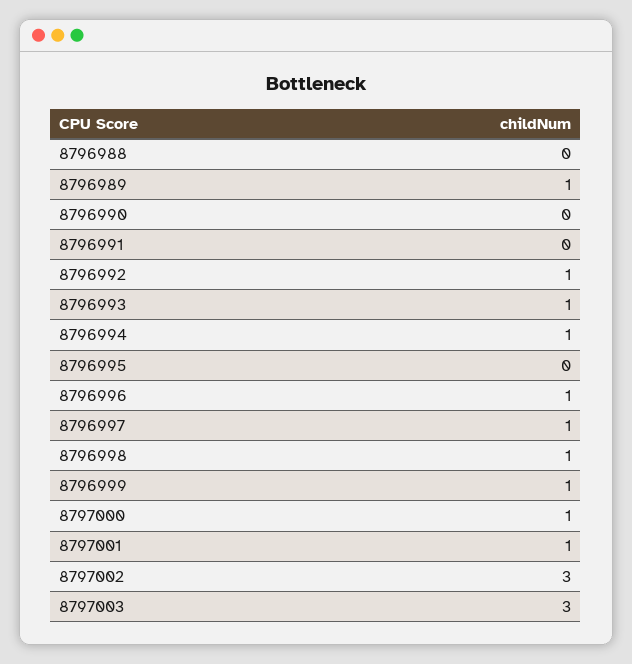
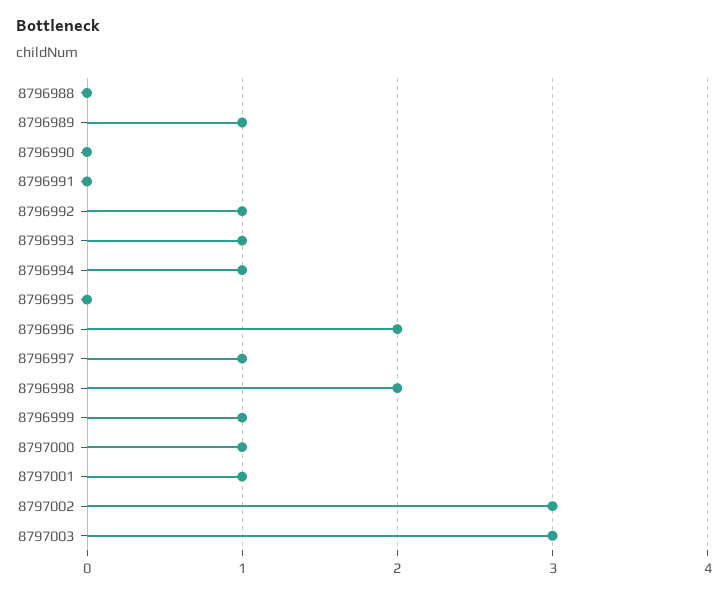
8796996: 1 -> 2
8796998: 1 -> 2

